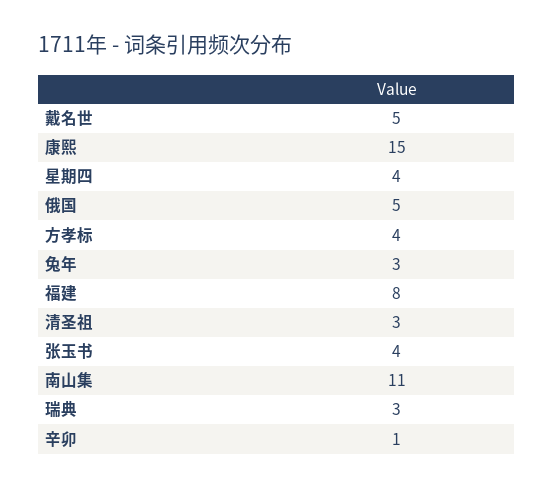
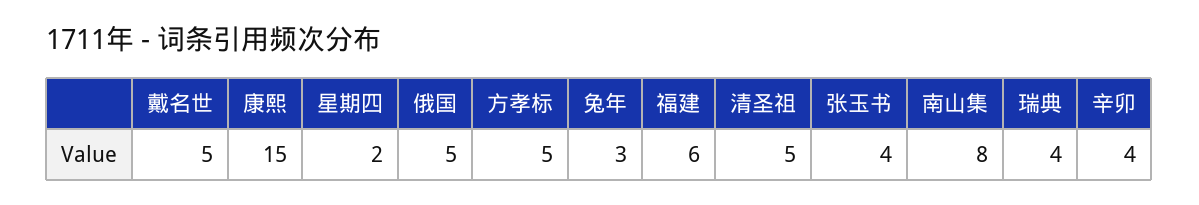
星期四: 4 -> 2
方孝标: 4 -> 5
福建: 8 -> 6
清圣祖: 3 -> 5
南山集: 11 -> 8
瑞典: 3 -> 4
辛卯: 1 -> 4

